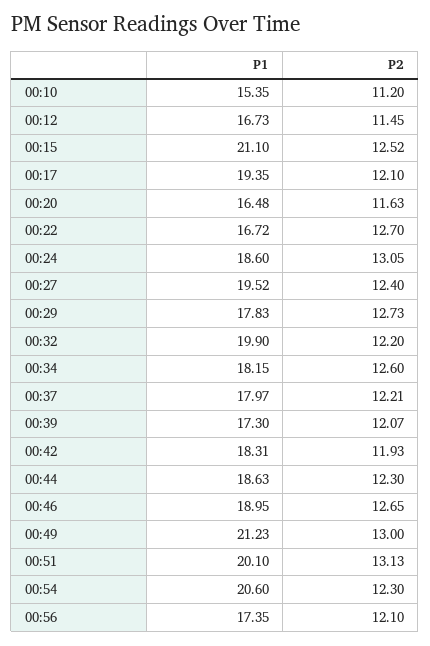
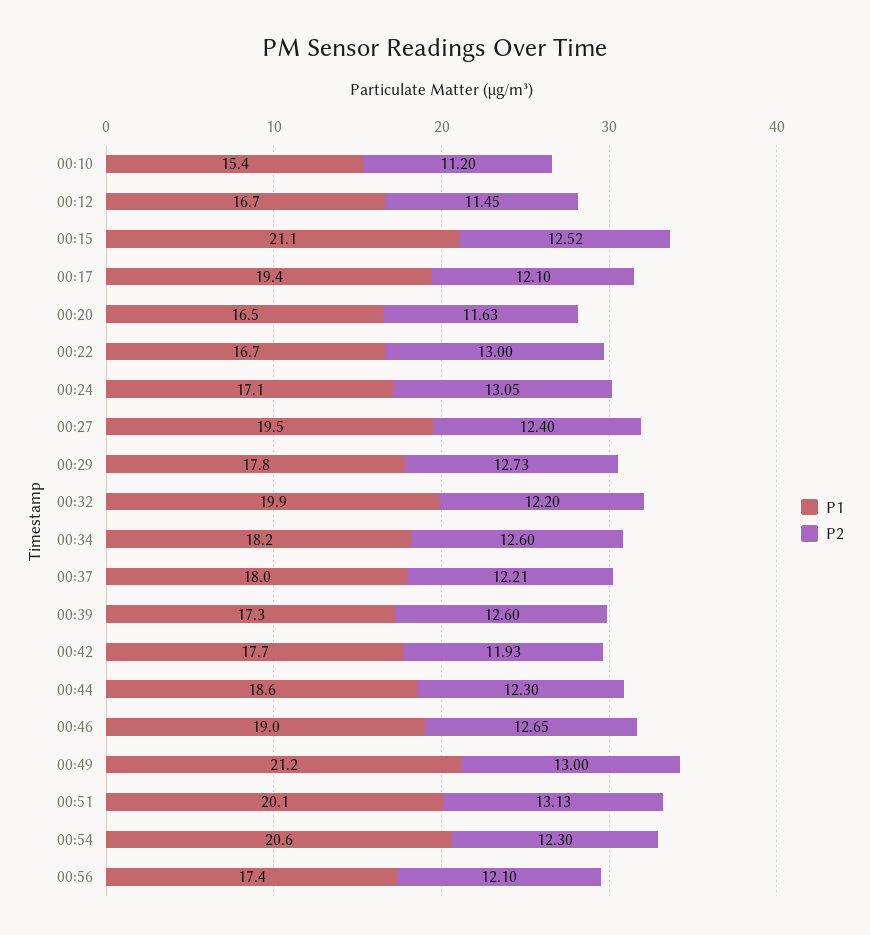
P2, 00:22: 12.7 -> 13
P1, 00:24: 18.6 -> 17.1
P2, 00:39: 12.07 -> 12.6
P1, 00:42: 18.31 -> 17.7

